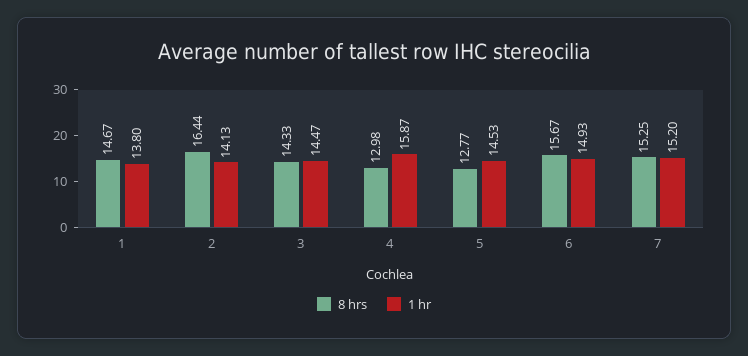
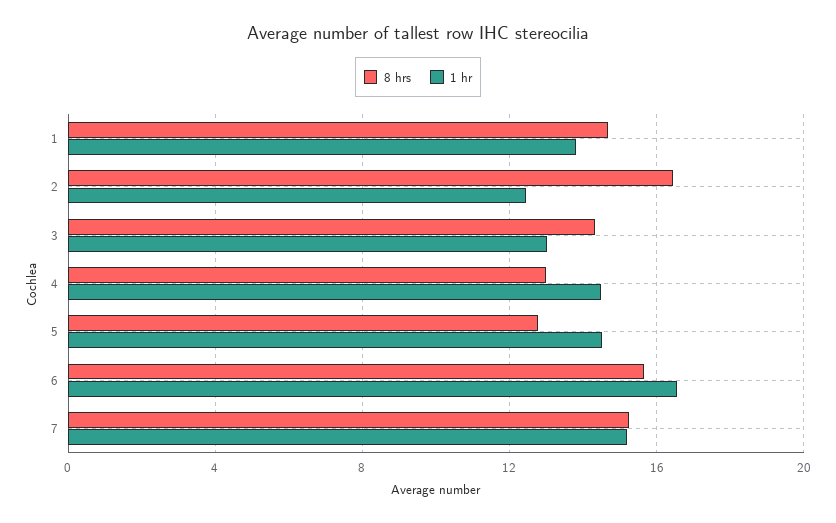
1 hr, 2: 14.13 -> 12.5
1 hr, 3: 14.47 -> 13
1 hr, 4: 15.87 -> 14.5
1 hr, 6: 14.93 -> 16.5

